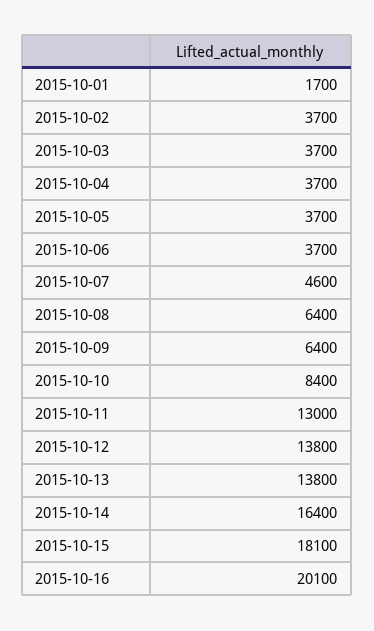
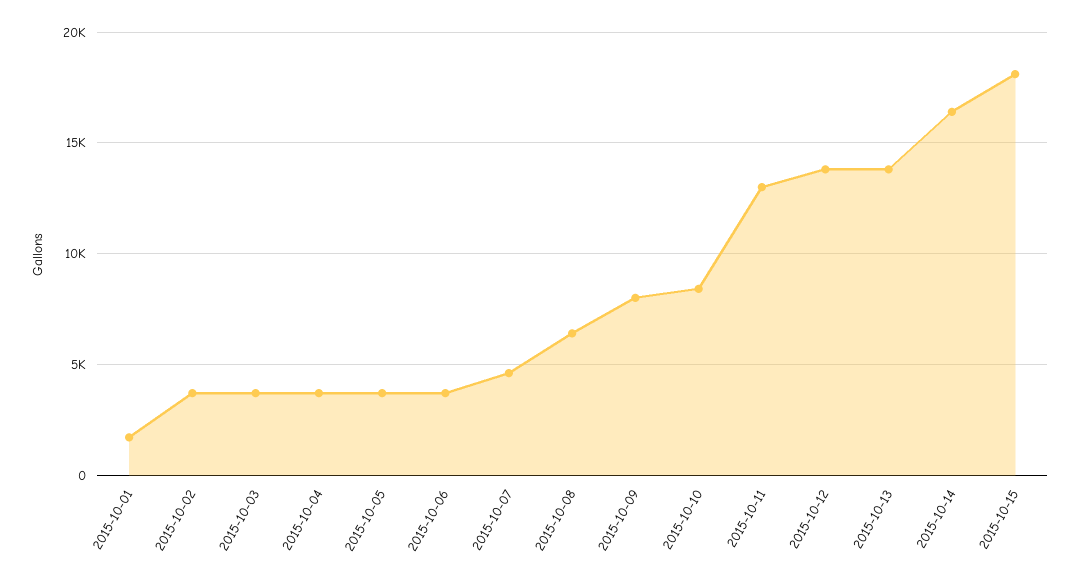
2015-10-09: 6400 -> 8000
2015-10-16: 20100 -> none

